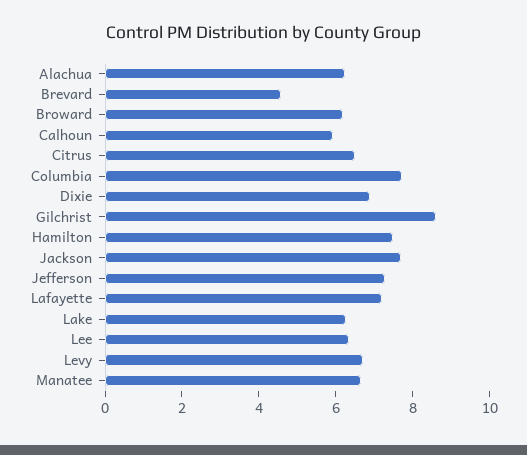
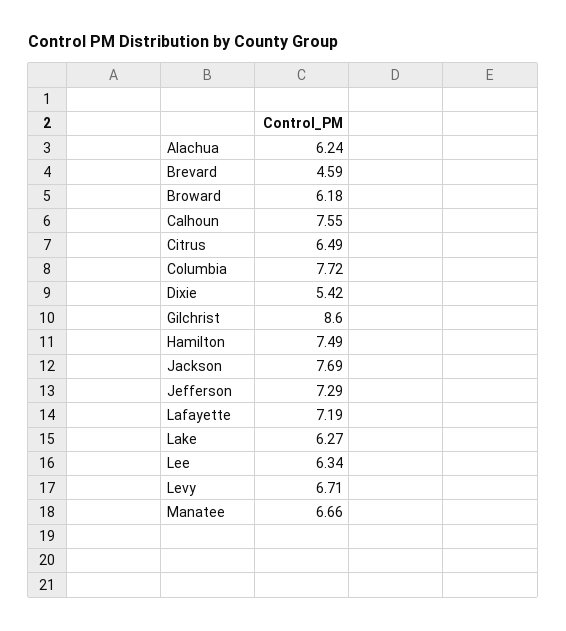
Calhoun: 6 -> 7.55
Dixie: 7 -> 5.42

